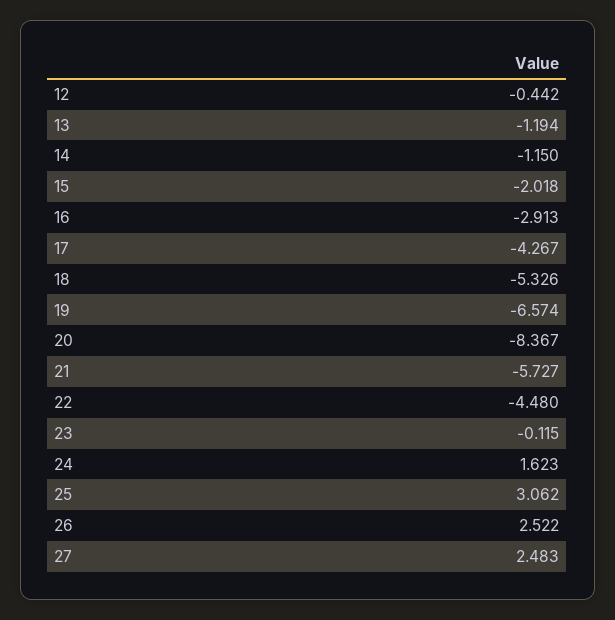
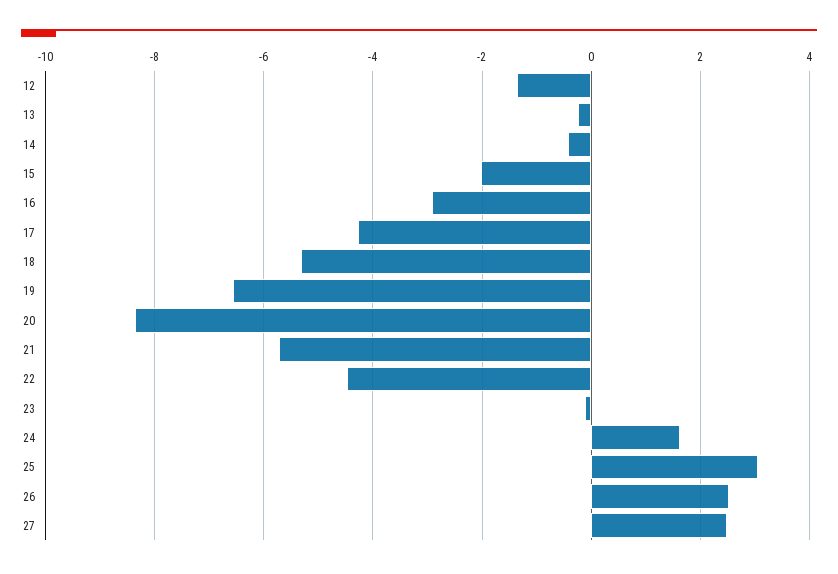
12: -0.442 -> -1.4
13: -1.194 -> -0.2
14: -1.15 -> -0.4

